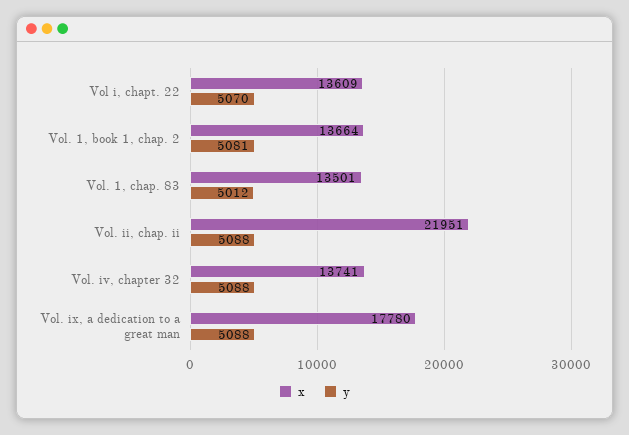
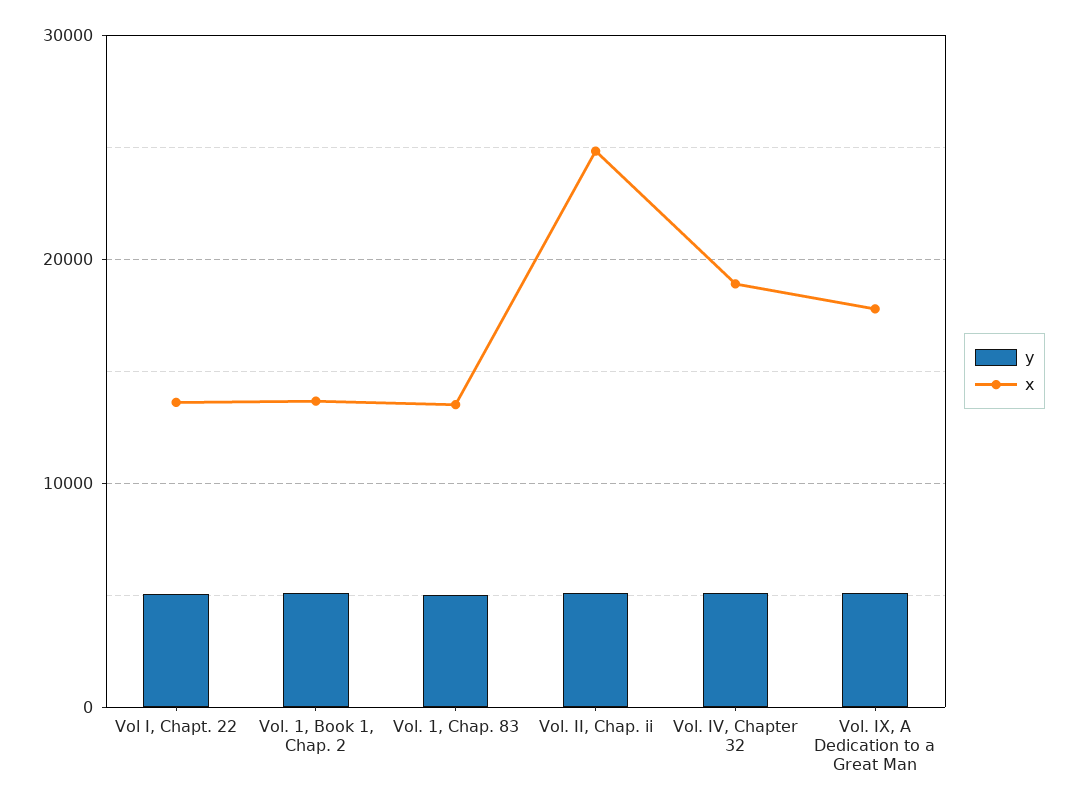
x, Vol. ii, chap. ii: 21951 -> 25000
x, Vol. iv, chapter 32: 13741 -> 19000

